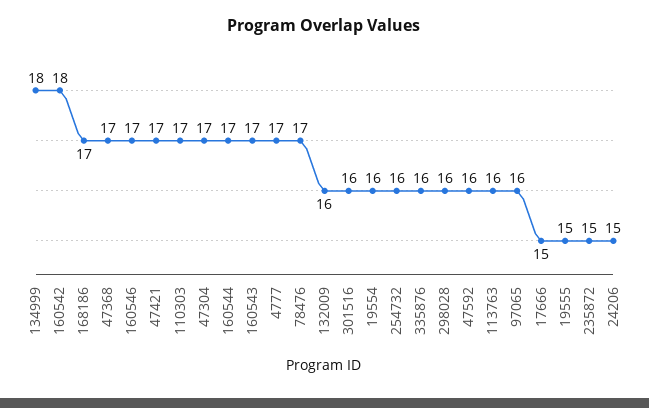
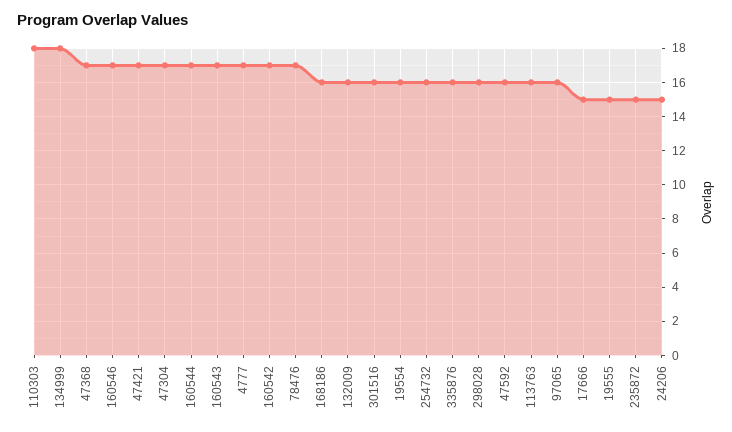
160542: 18 -> 17
168186: 17 -> 16
110303: 17 -> 18

